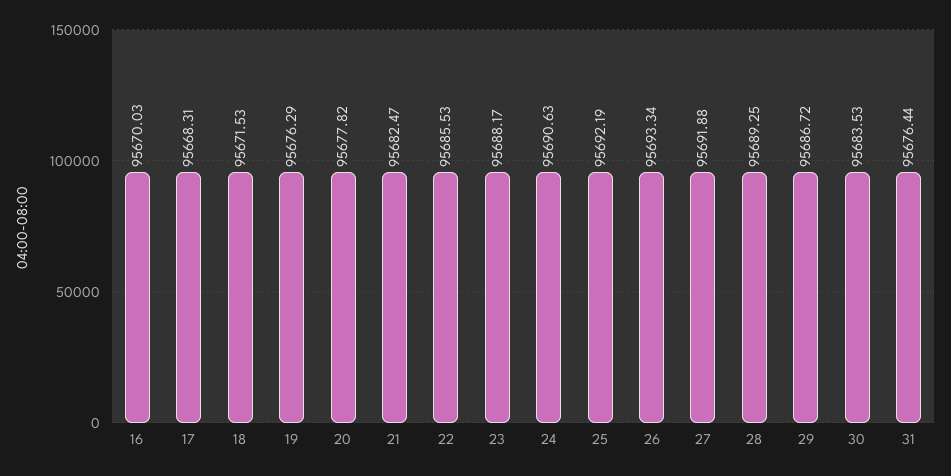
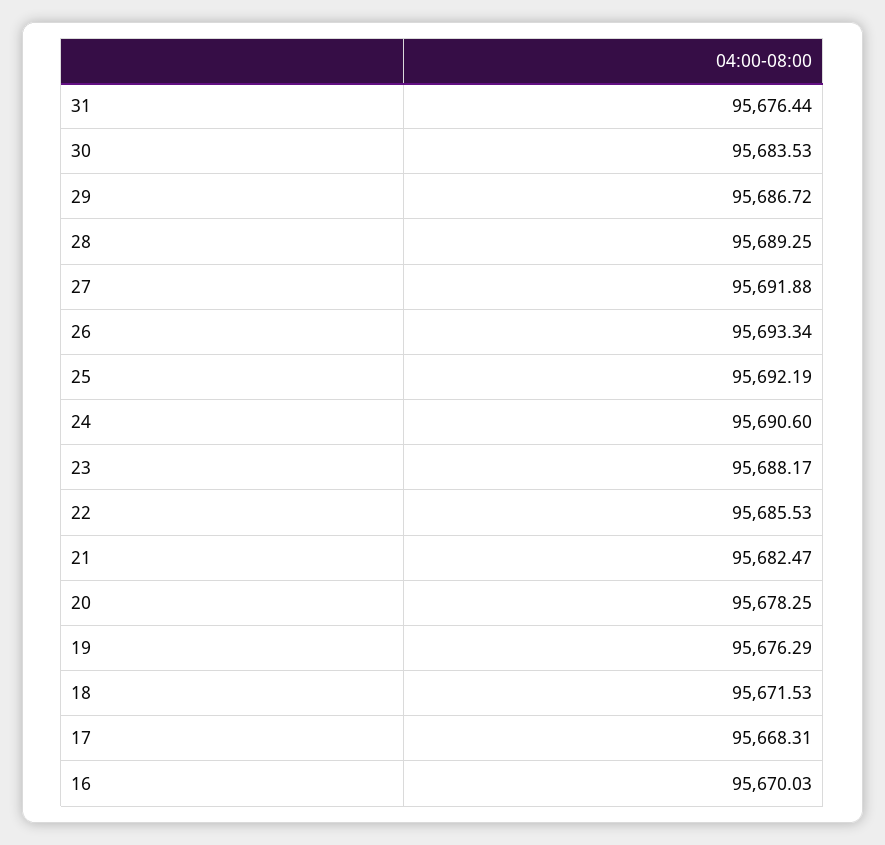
20: 95677.82 -> 95678.25
24: 95690.63 -> 95690.6

